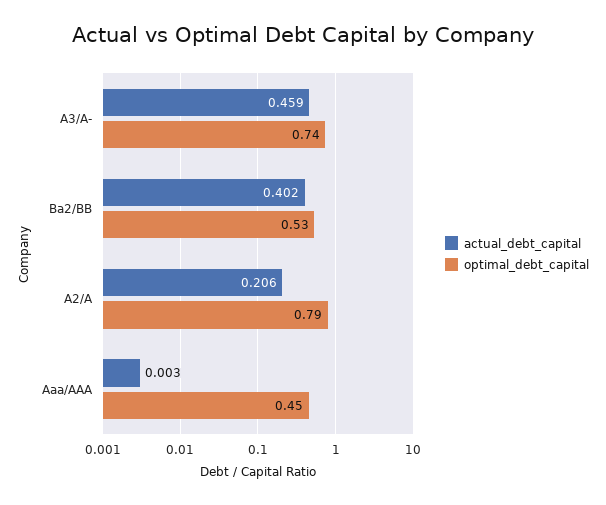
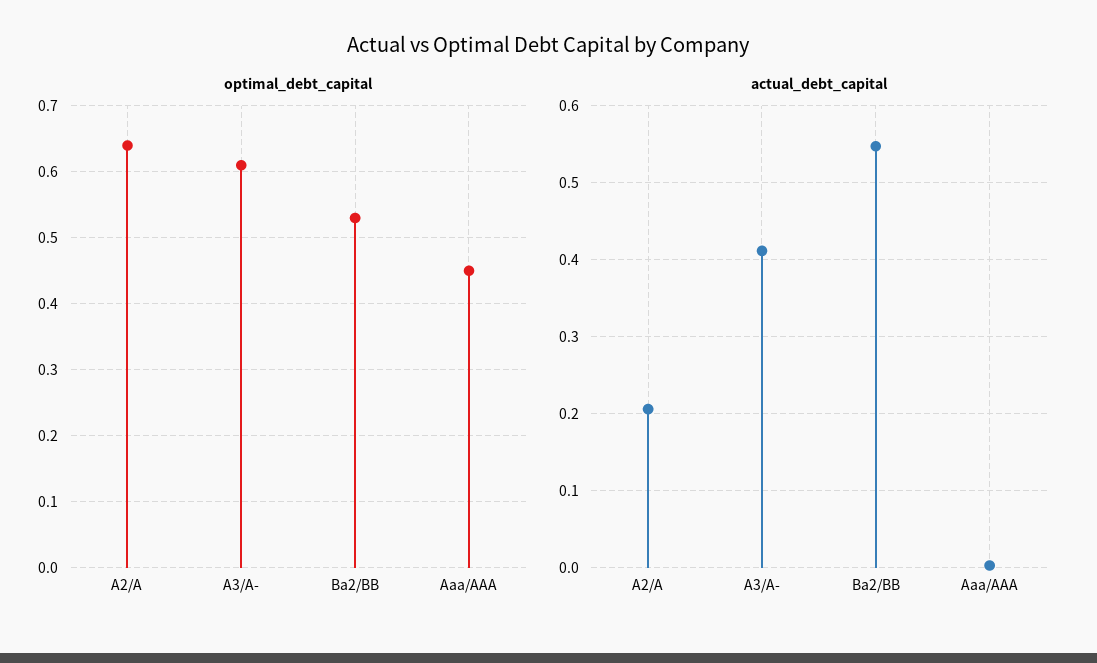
actual_debt_capital, A3/A-: 0.459 -> 0.41
optimal_debt_capital, A3/A-: 0.74 -> 0.61
actual_debt_capital, Ba2/BB: 0.402 -> 0.55
optimal_debt_capital, A2/A: 0.79 -> 0.64

